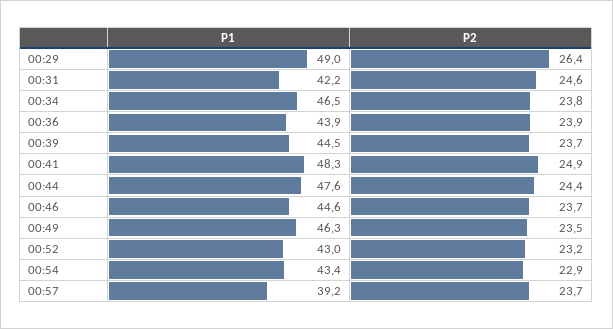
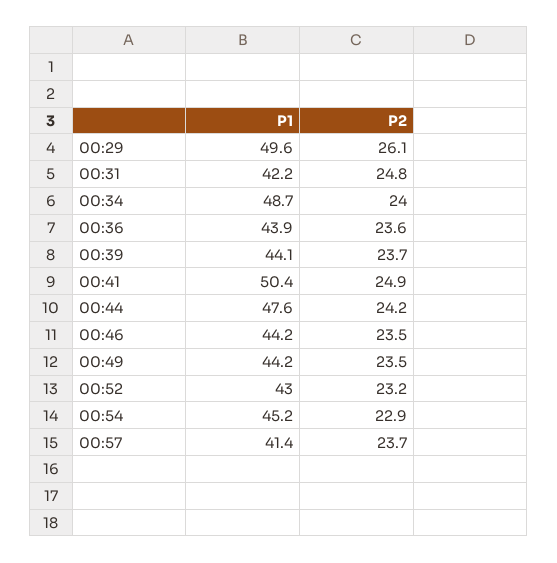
P1, 00:29: 49 -> 49.6
P2, 00:29: 26.4 -> 26.1
P2, 00:31: 24.6 -> 24.8
P1, 00:34: 46.5 -> 48.7
P2, 00:34: 23.8 -> 24
P2, 00:36: 23.9 -> 23.6
P1, 00:39: 44.5 -> 44.1
P1, 00:41: 48.3 -> 50.4
P2, 00:44: 24.4 -> 24.2
P1, 00:46: 44.6 -> 44.2
P2, 00:46: 23.7 -> 23.5
P1, 00:49: 46.3 -> 44.2
P1, 00:54: 43.4 -> 45.2
P1, 00:57: 39.2 -> 41.4

